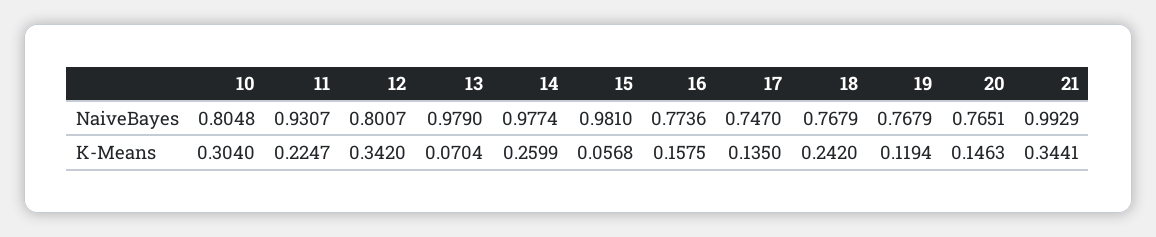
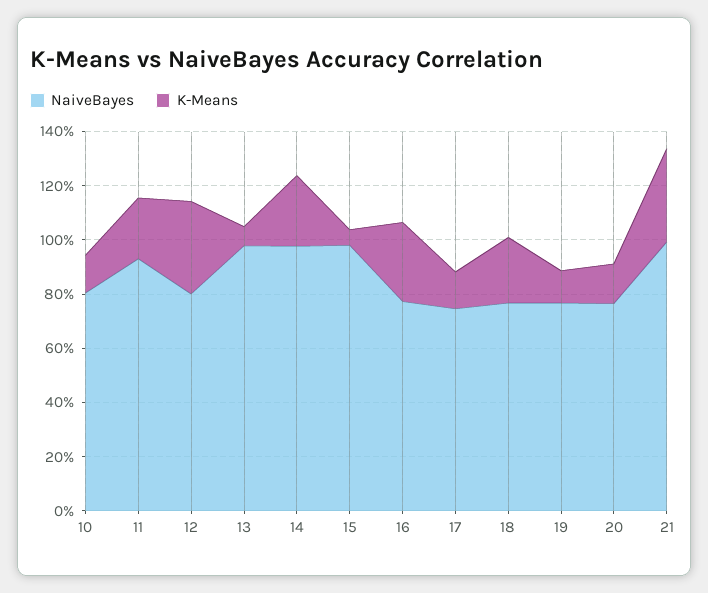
K-Means, 10: 0.304 -> 0.15
K-Means, 16: 0.1575 -> 0.3

